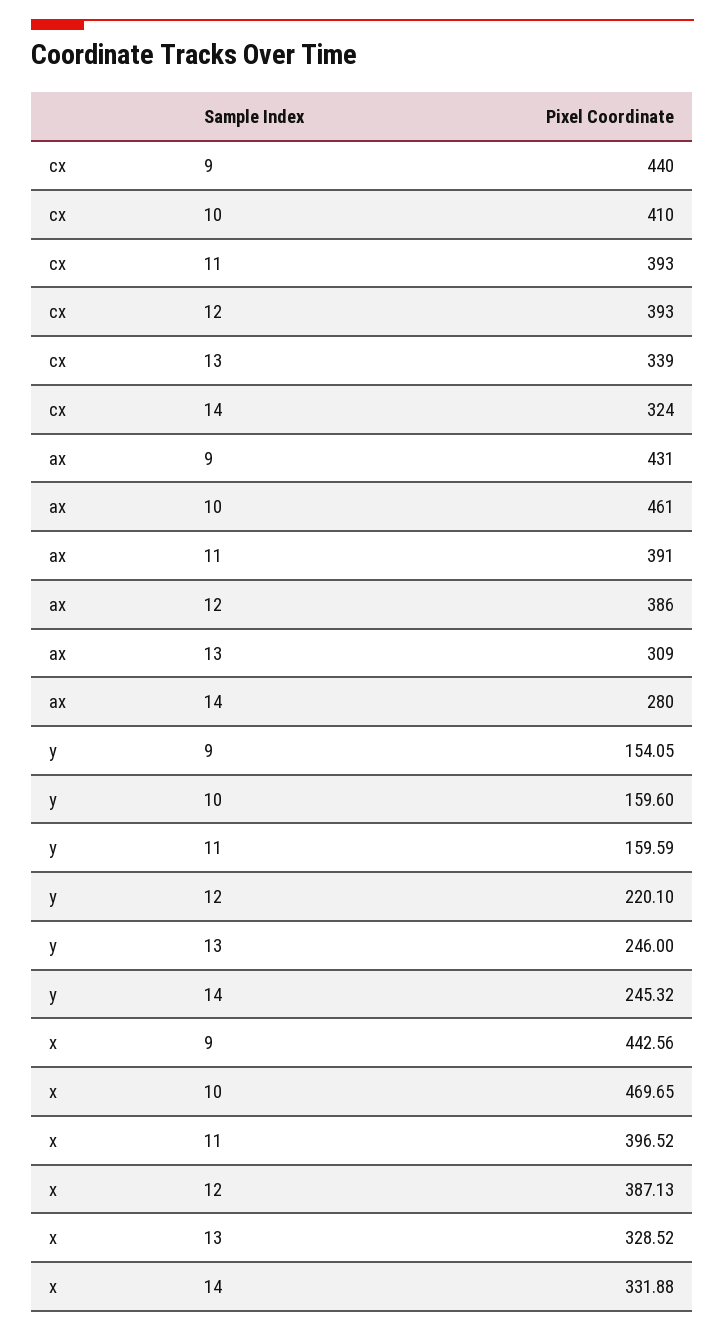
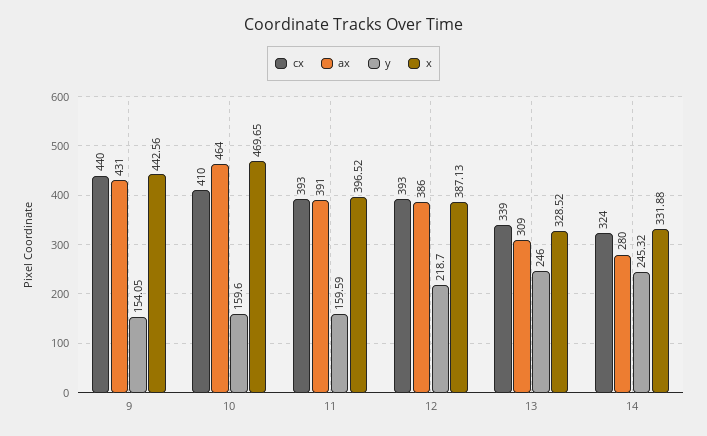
ax, 10: 461 -> 464
y, 12: 220.1 -> 218.7

